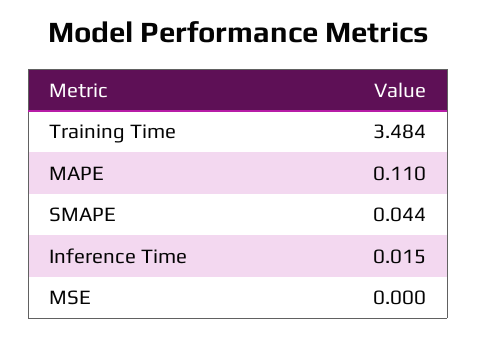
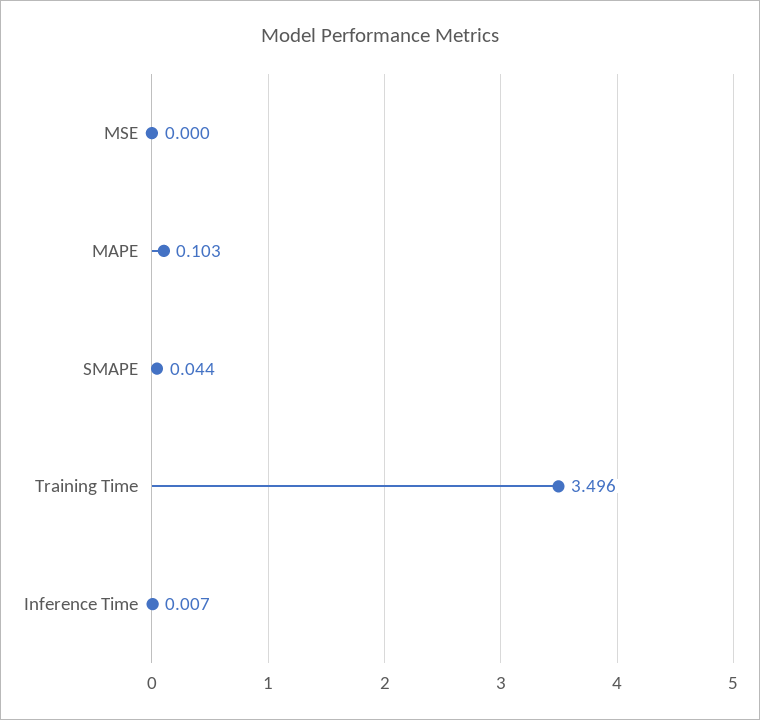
Training Time: 3.484 -> 3.496
MAPE: 0.11 -> 0.103
Inference Time: 0.015 -> 0.007

